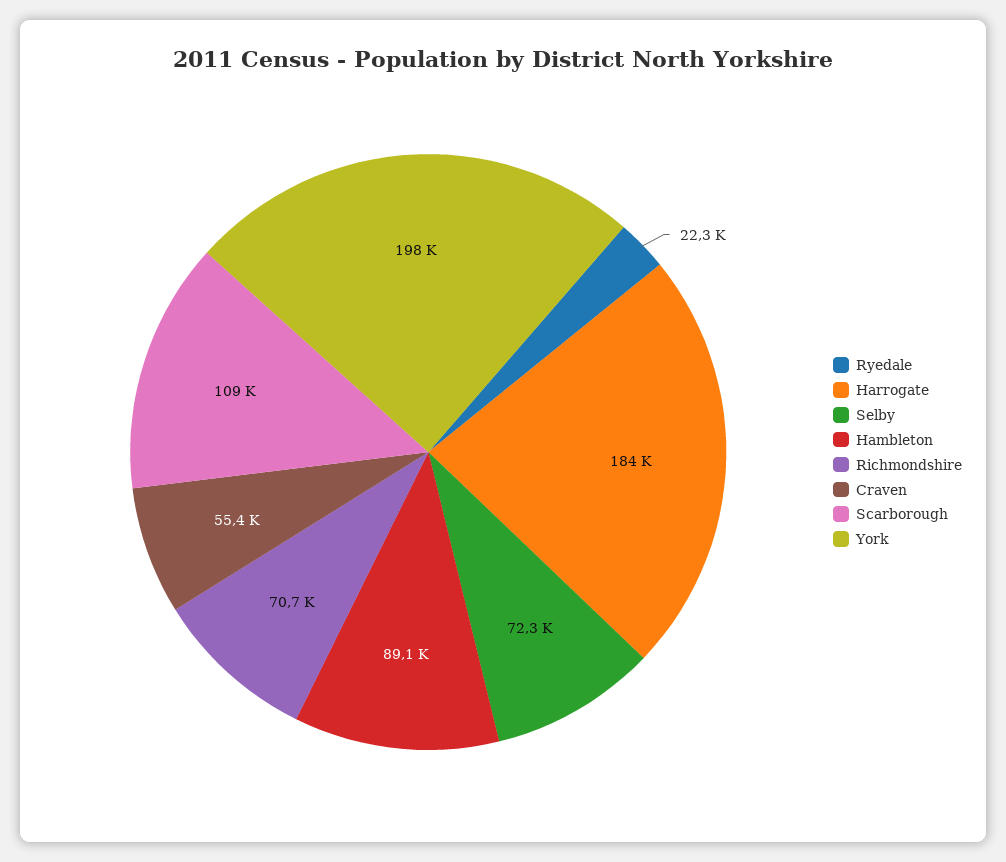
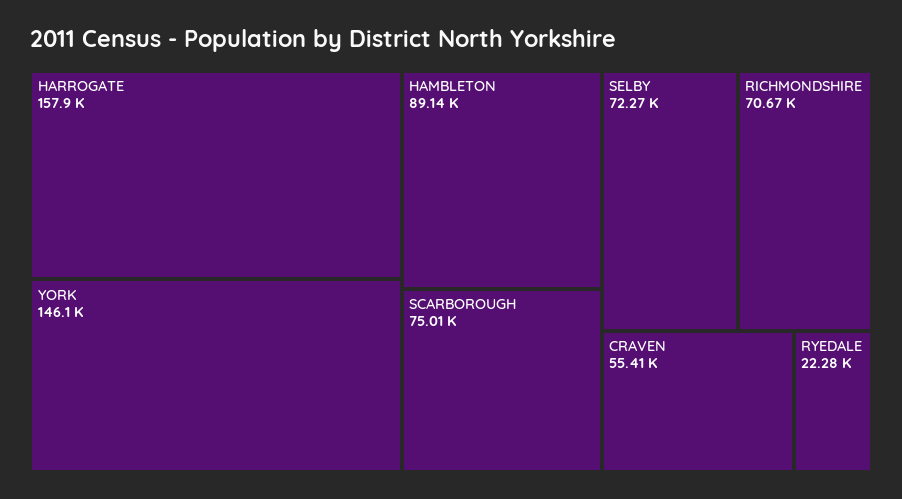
Harrogate: 184000 -> 157900
Scarborough: 109000 -> 75010
York: 198000 -> 146100

